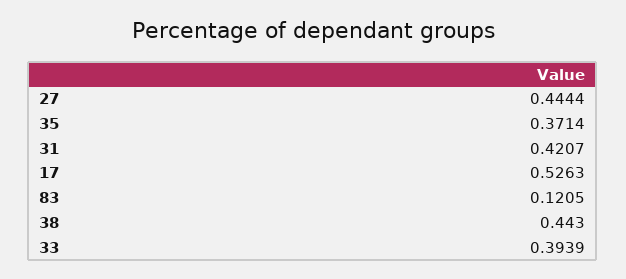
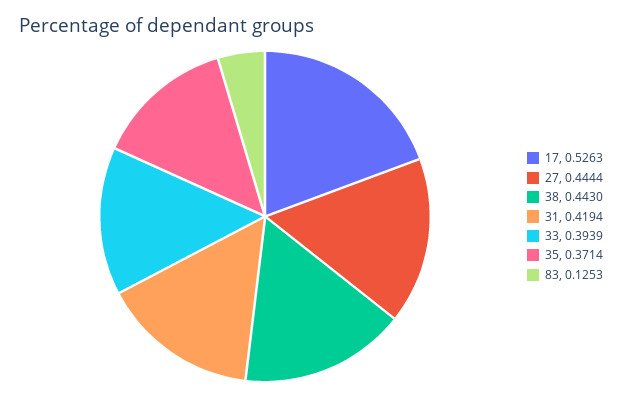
31: 0.4207 -> 0.4194
83: 0.1205 -> 0.1253

